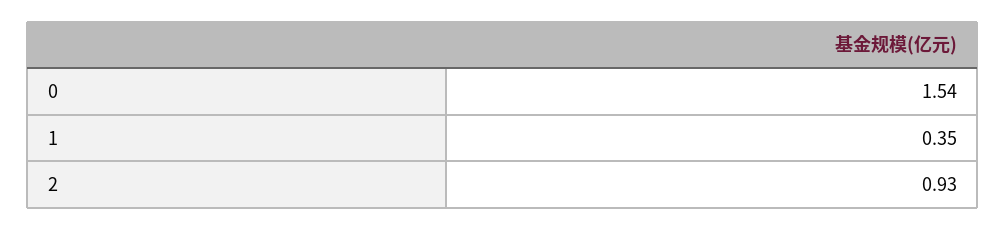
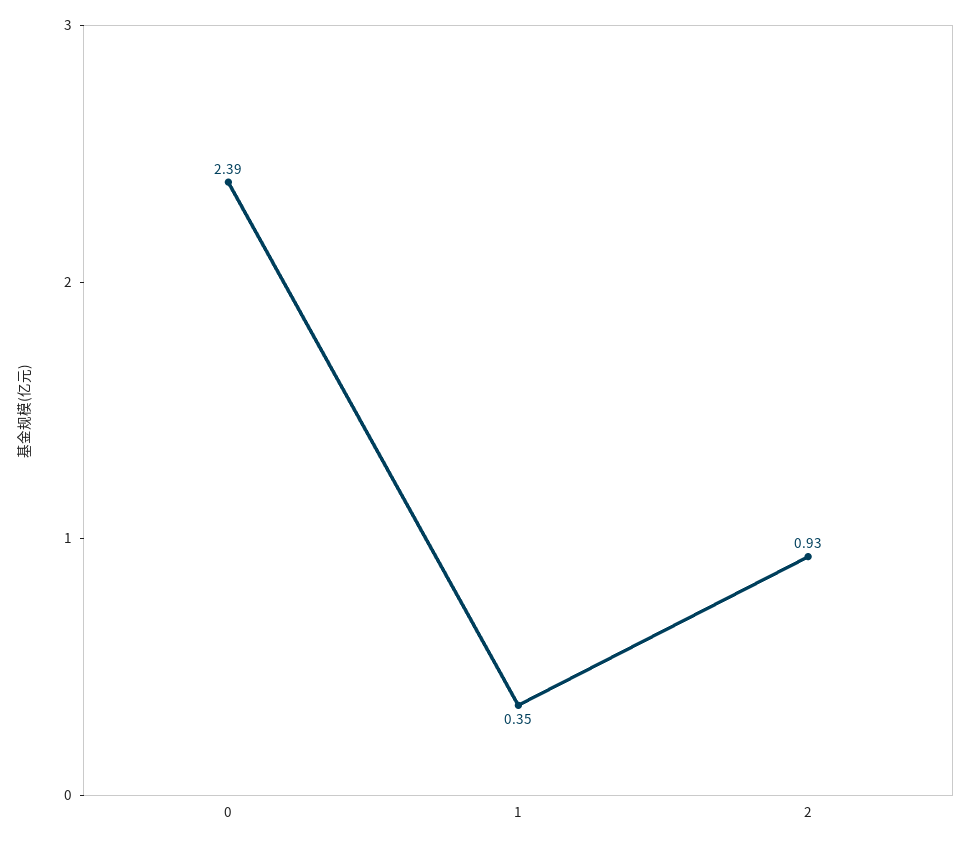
0: 1.54 -> 2.39

